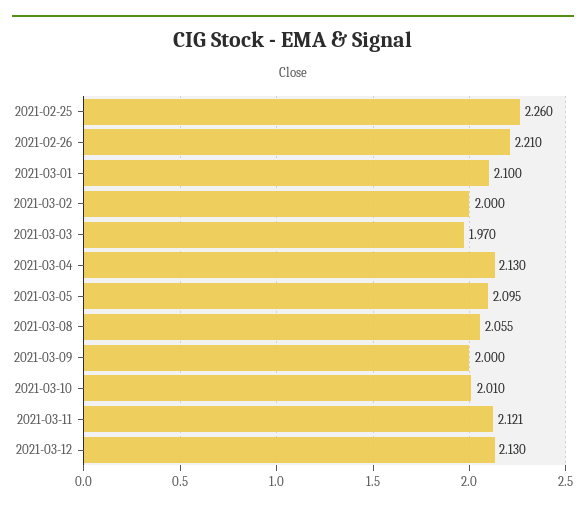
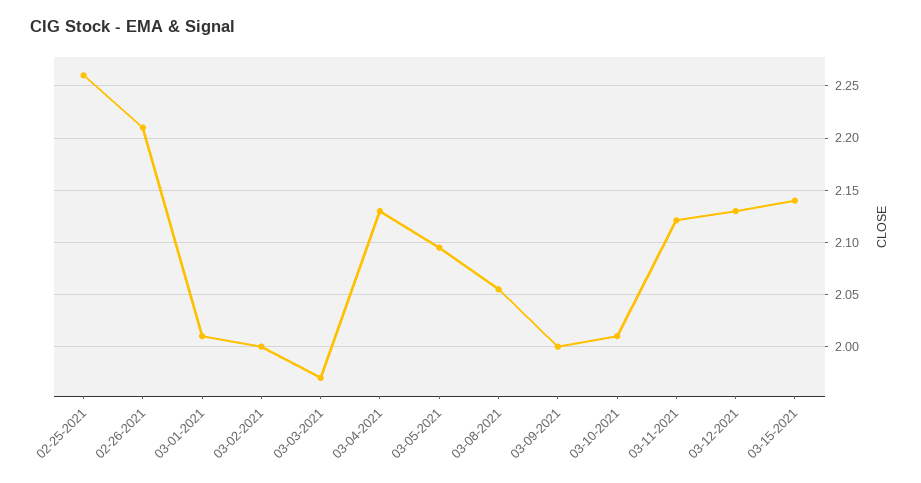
2021-03-01: 2.1 -> 2.01
03-15-2021: none -> 2.14

